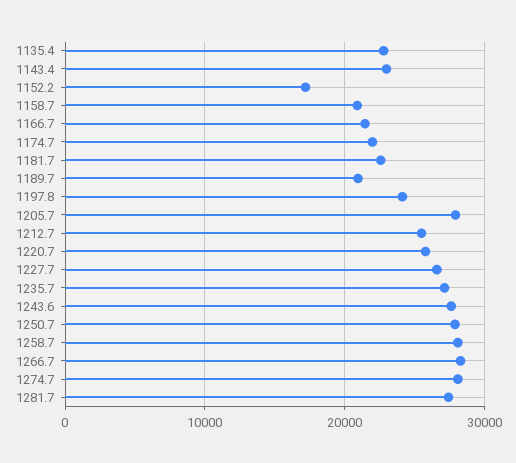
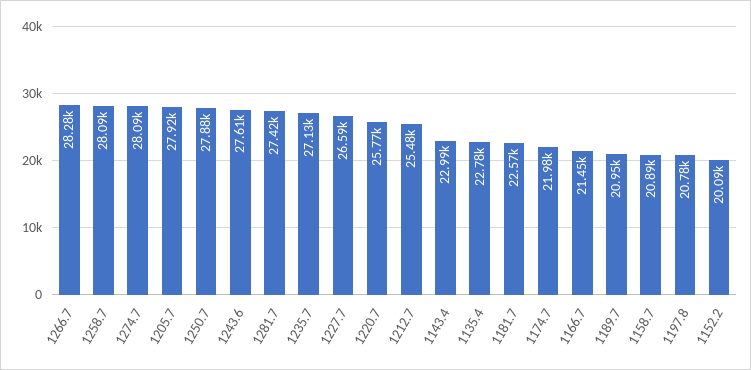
1152.2: 17000 -> 20090
1197.8: 24000 -> 20780

